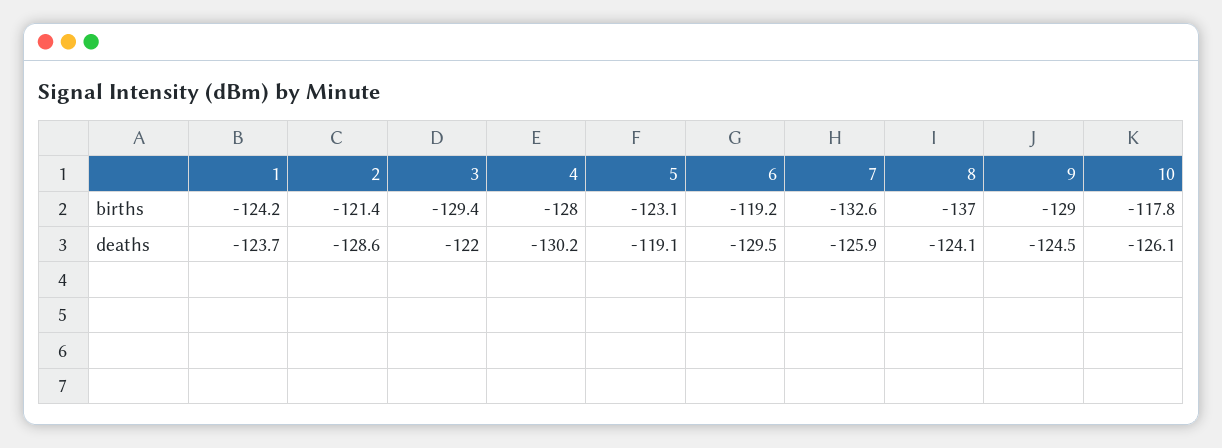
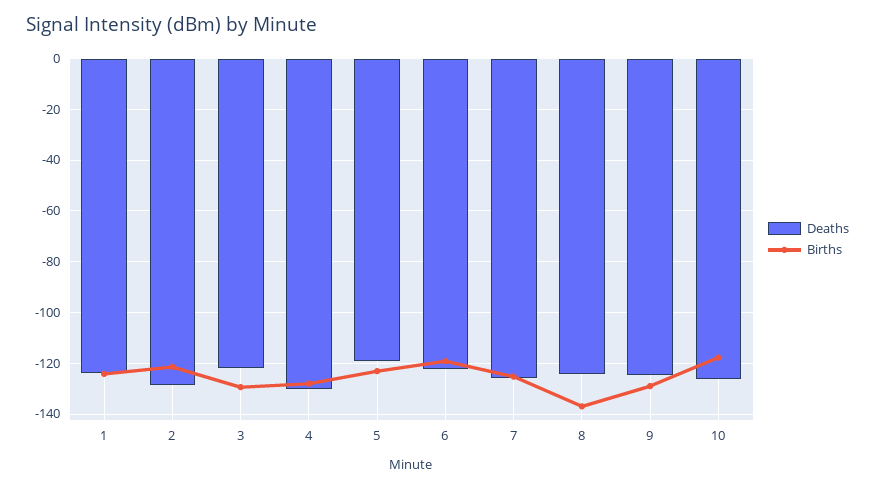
births, 7: -132.6 -> -125
deaths, 6: -129.5 -> -122.5

